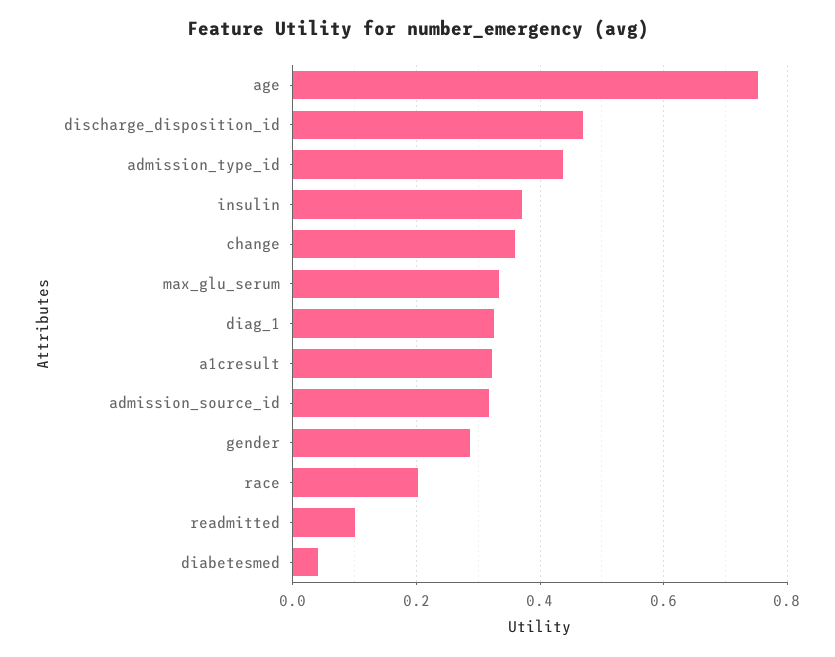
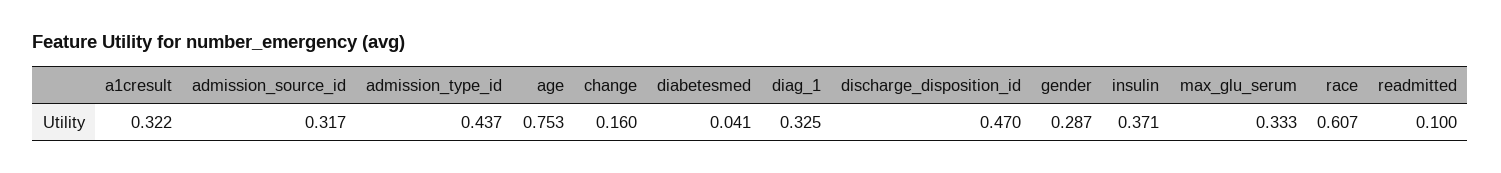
change: 0.36 -> 0.16
race: 0.2 -> 0.607

